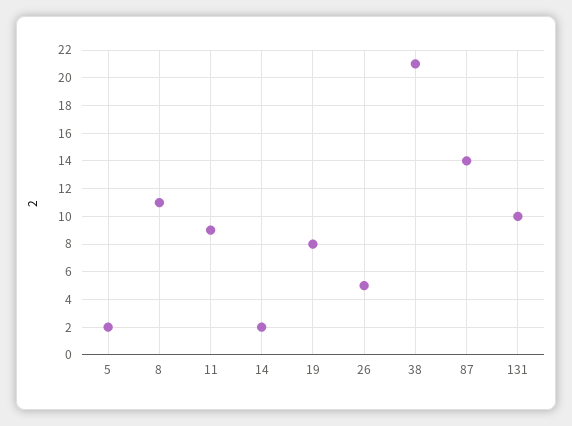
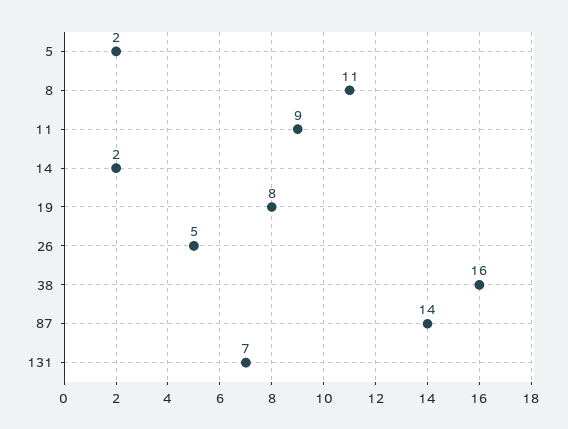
38: 21 -> 16
131: 10 -> 7

